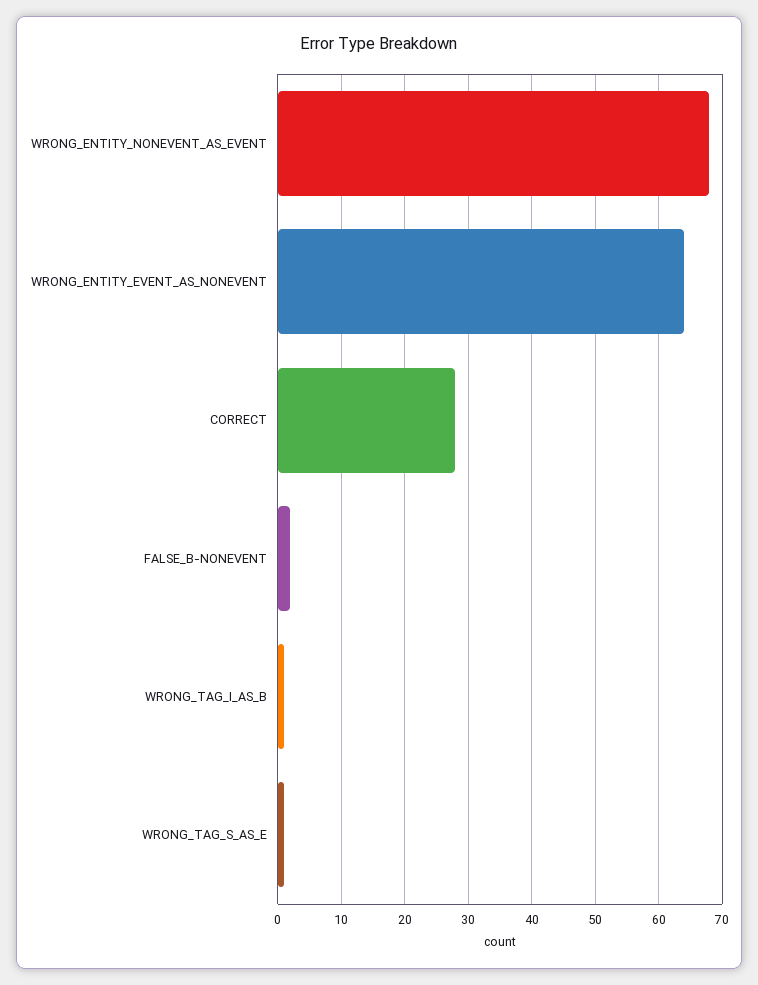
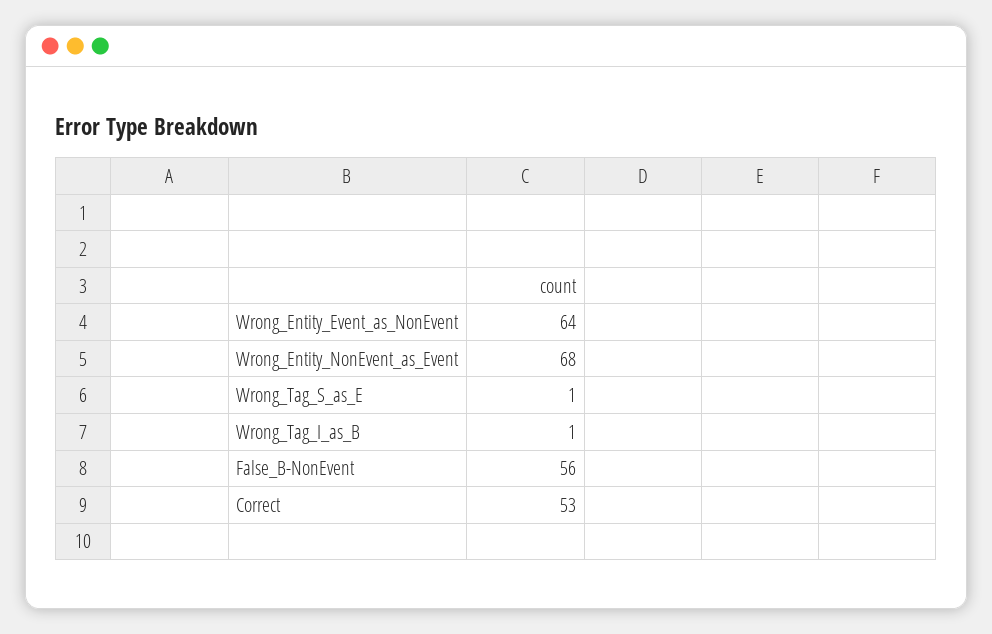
CORRECT: 28 -> 53
FALSE_B-NONEVENT: 2 -> 56

